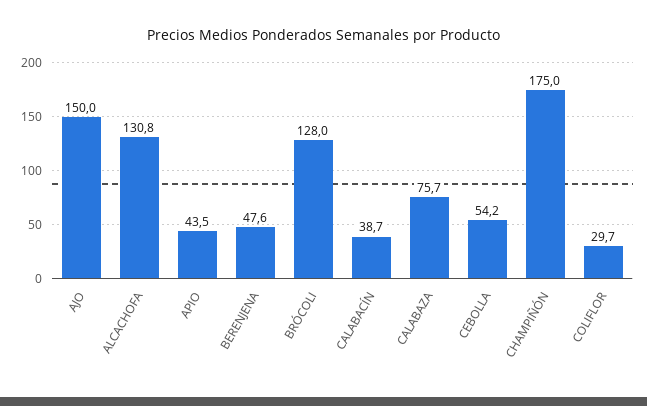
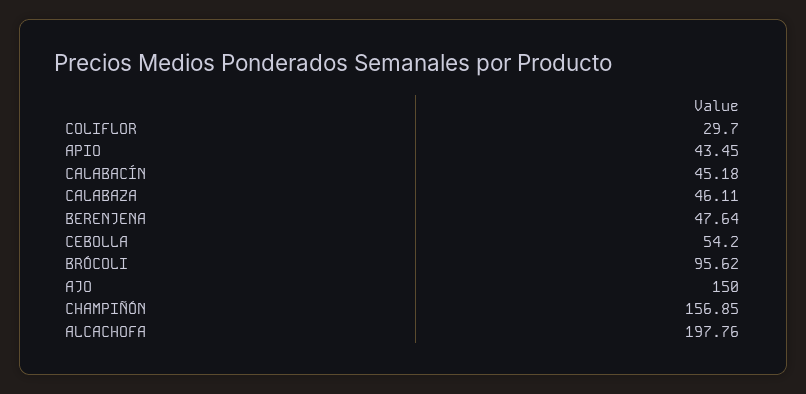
ALCACHOFA: 130.8 -> 197.76
BRÓCOLI: 128 -> 95.62
CALABACÍN: 38.7 -> 45.18
CALABAZA: 75.7 -> 46.11
CHAMPIÑÓN: 175 -> 156.85

